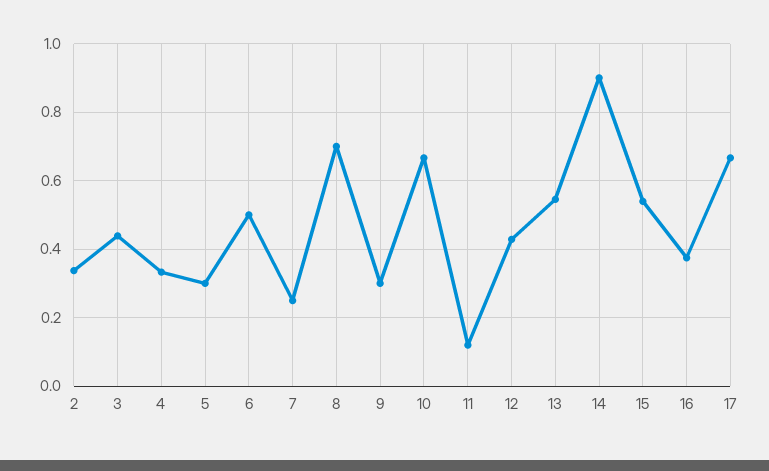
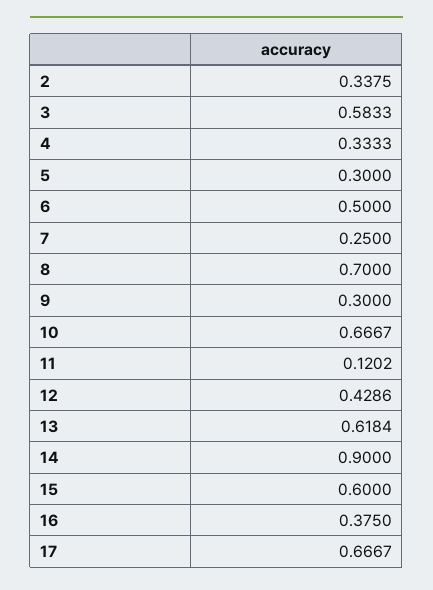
3: 0.44 -> 0.5833
13: 0.54 -> 0.6184
15: 0.54 -> 0.6

